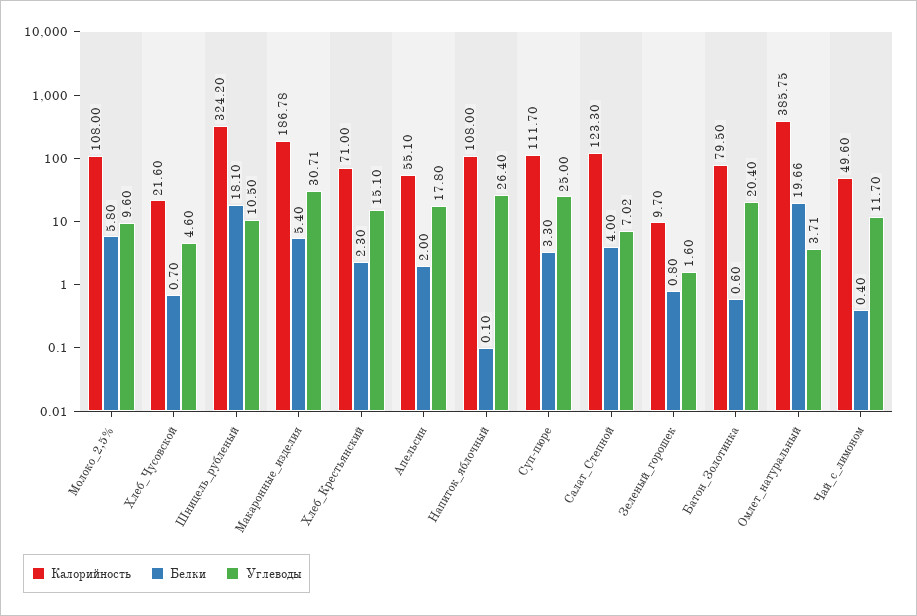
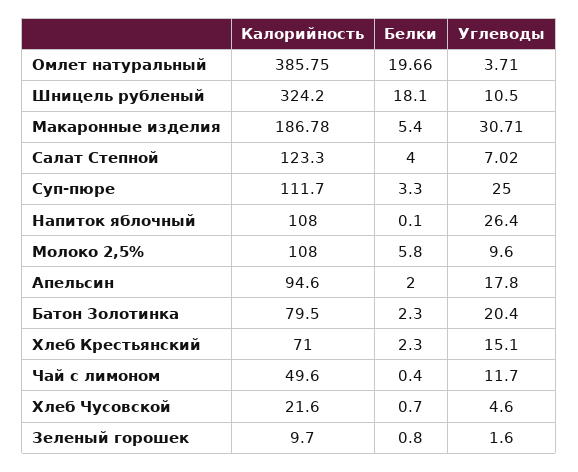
Калорийность, Апельсин: 55.1 -> 94.6
Белки, Батон_Золотинка: 0.6 -> 2.3

